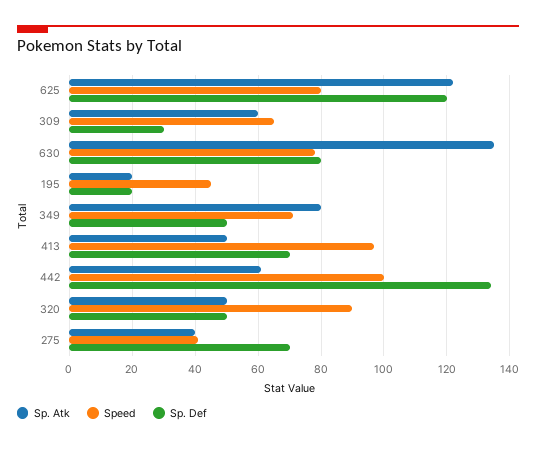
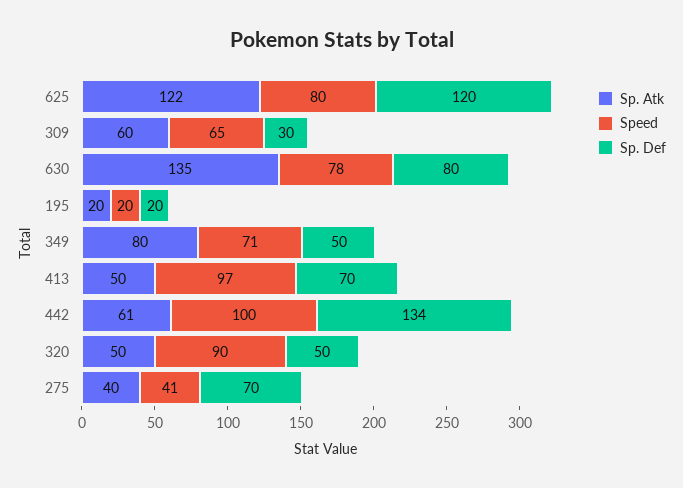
Speed, 195: 45 -> 20

